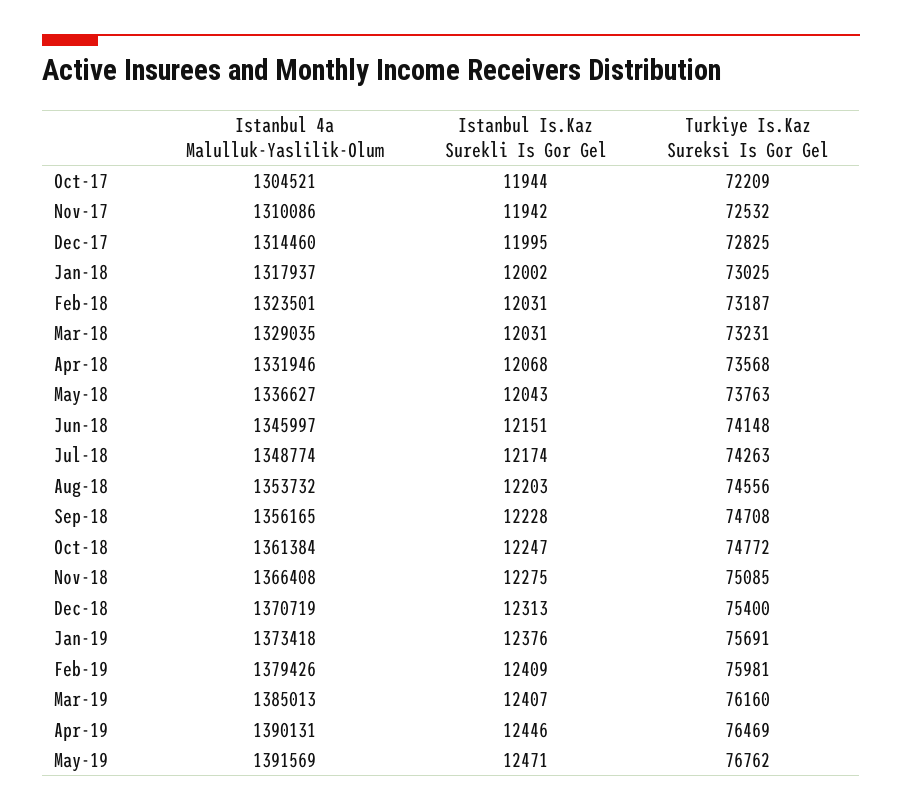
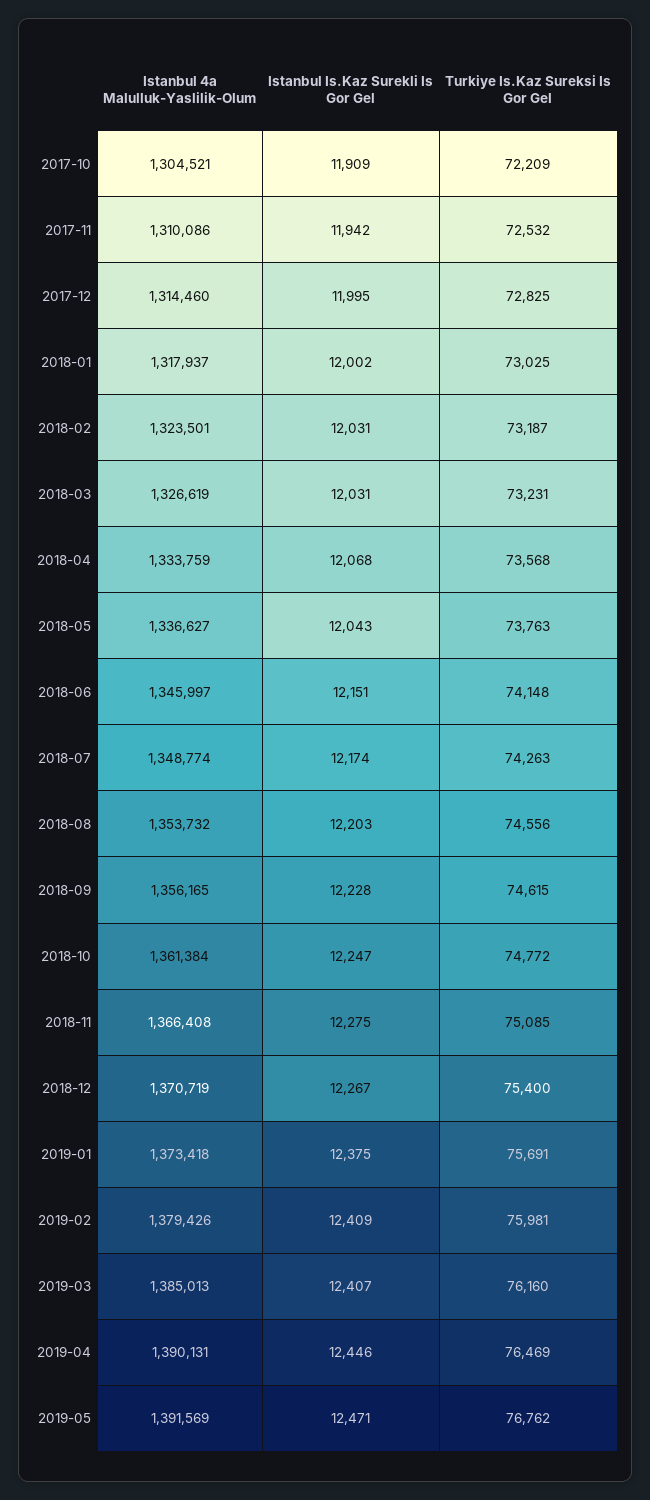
Istanbul Is.Kaz Surekli Is Gor Gel, Oct-17: 11944 -> 11909
Istanbul 4a Malulluk-Yaslilik-Olum, Mar-18: 1329035 -> 1326619
Istanbul 4a Malulluk-Yaslilik-Olum, Apr-18: 1331946 -> 1333759
Turkiye Is.Kaz Sureksi Is Gor Gel, Sep-18: 74708 -> 74615
Istanbul Is.Kaz Surekli Is Gor Gel, Dec-18: 12313 -> 12267
Istanbul Is.Kaz Surekli Is Gor Gel, Jan-19: 12376 -> 12375

